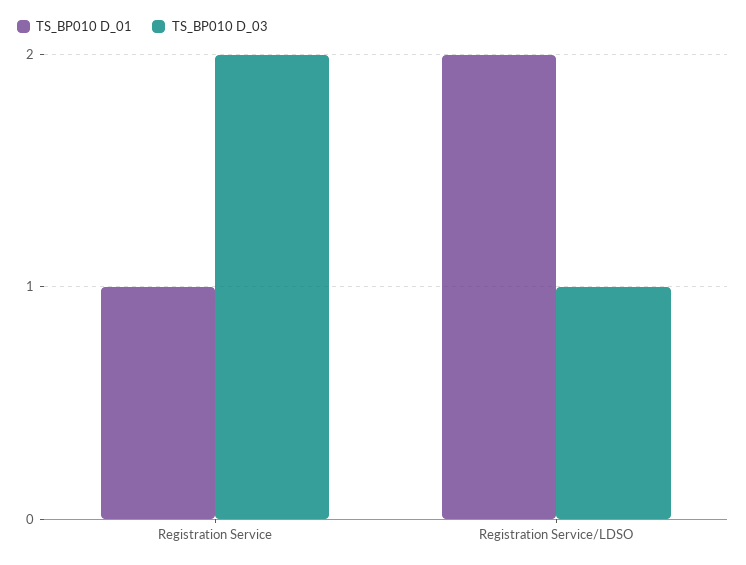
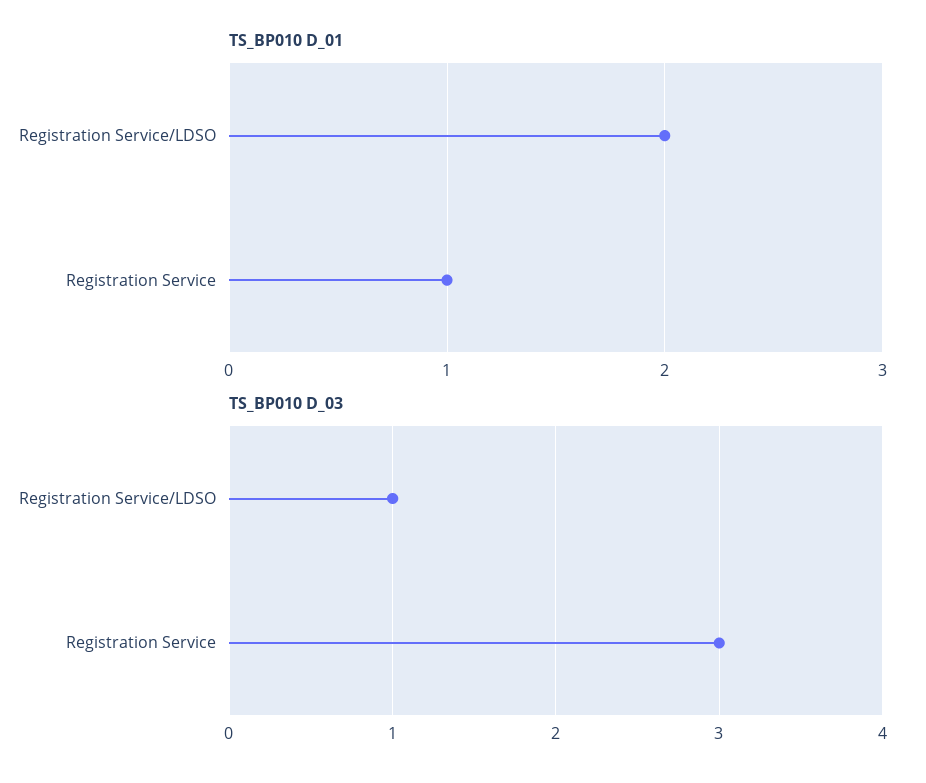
TS_BP010 D_03, Registration Service: 2 -> 3

